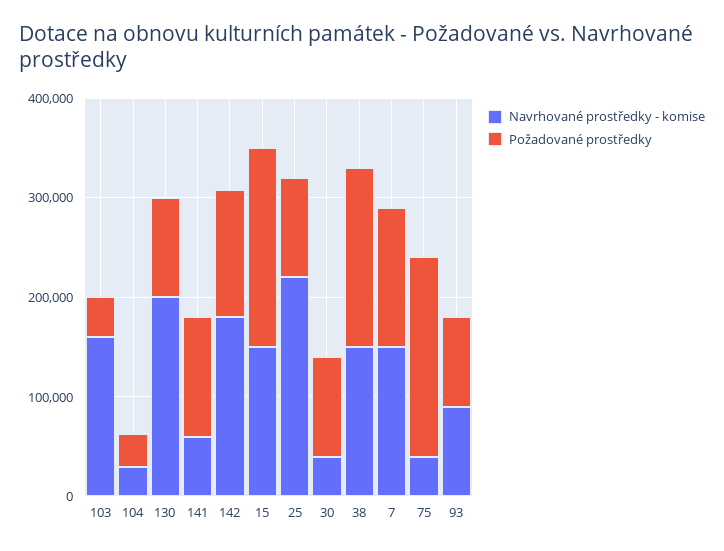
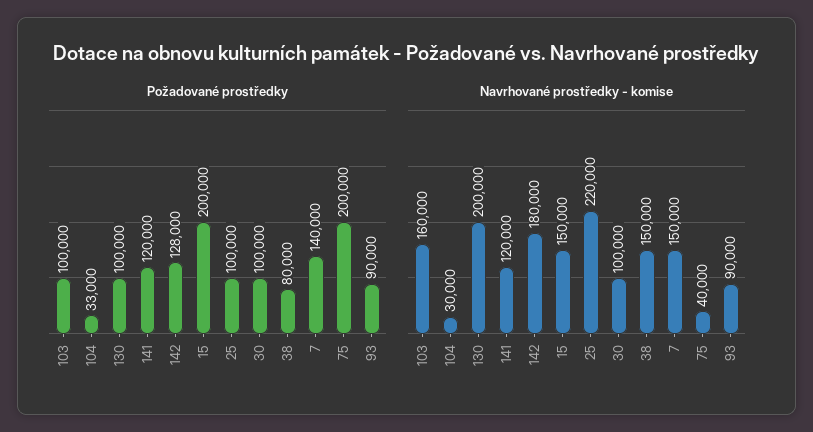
Požadované prostředky, 103: 40000 -> 100000
Navrhované prostředky - komise, 141: 60000 -> 120000
Navrhované prostředky - komise, 30: 40000 -> 100000
Požadované prostředky, 38: 180000 -> 80000

